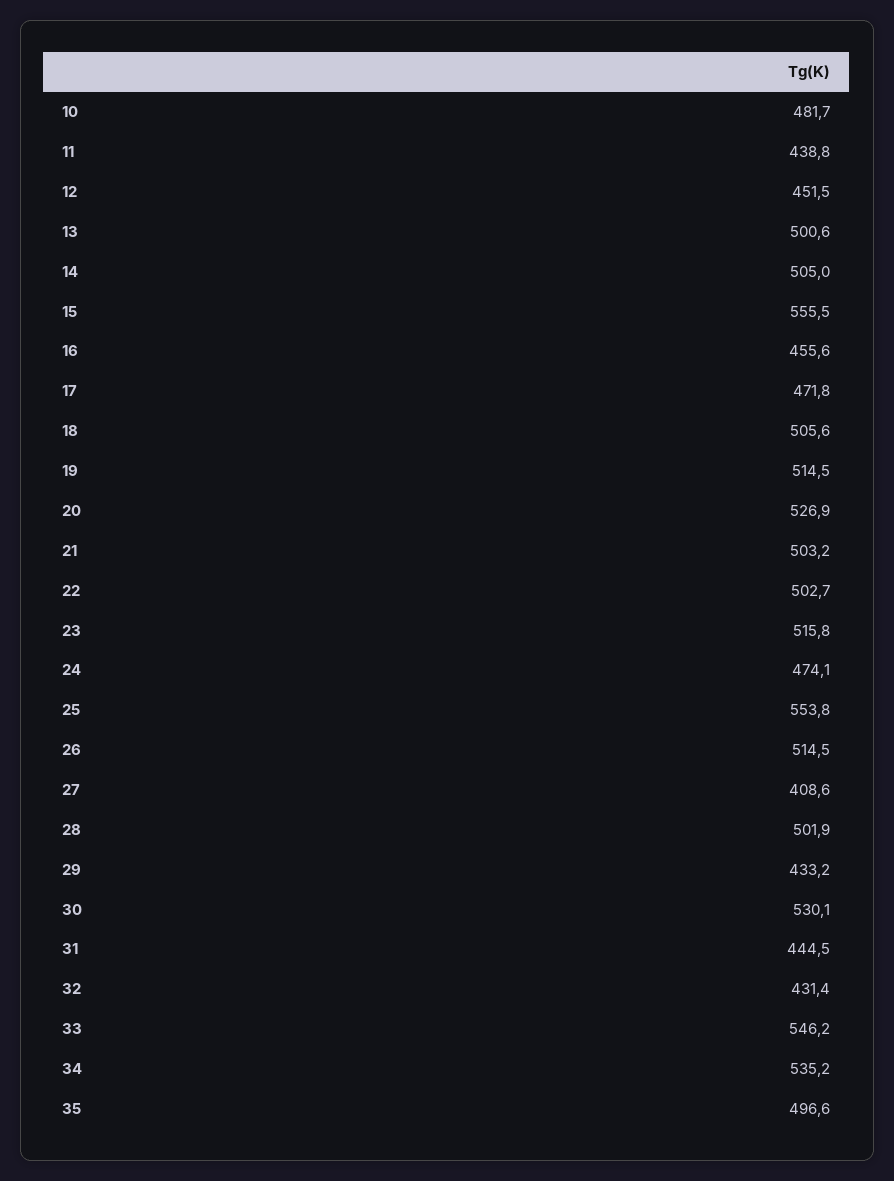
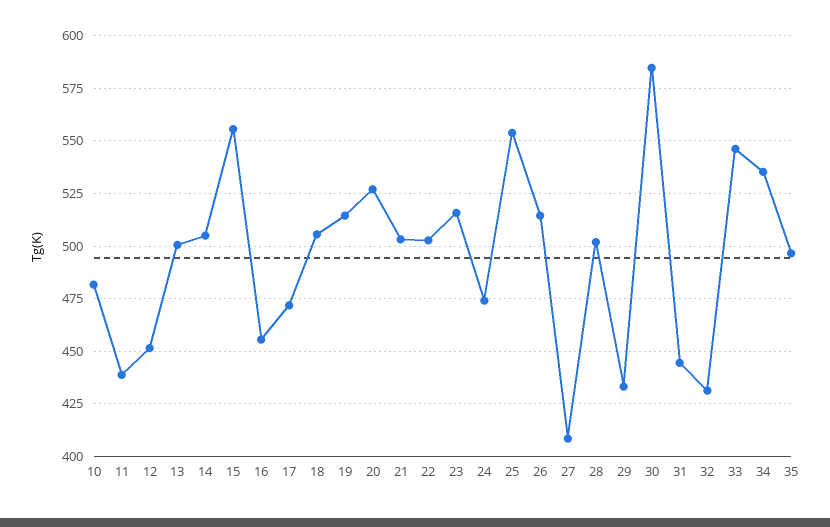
30: 530.1 -> 585

